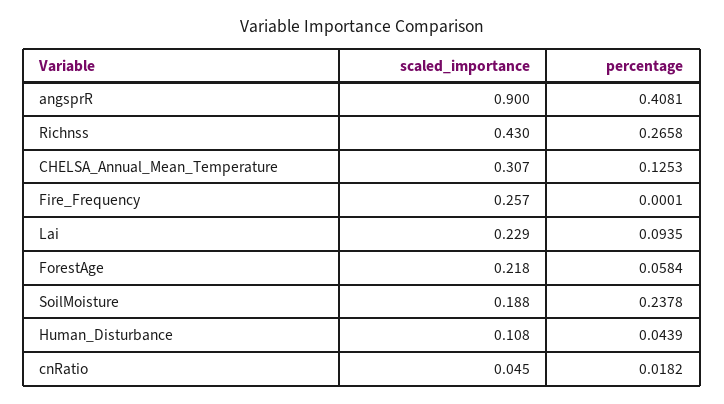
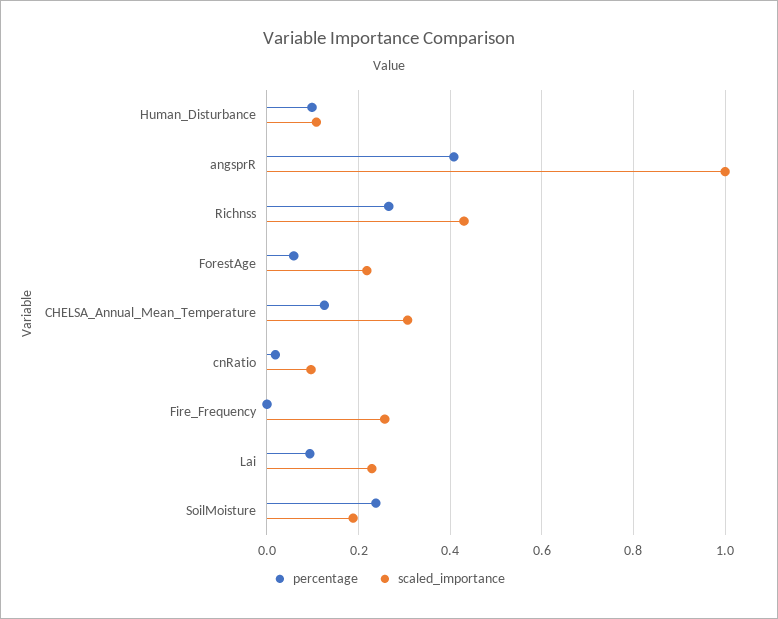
scaled_importance, angsprR: 0.9 -> 1
percentage, Human_Disturbance: 0.0439 -> 0.1
scaled_importance, cnRatio: 0.045 -> 0.1

